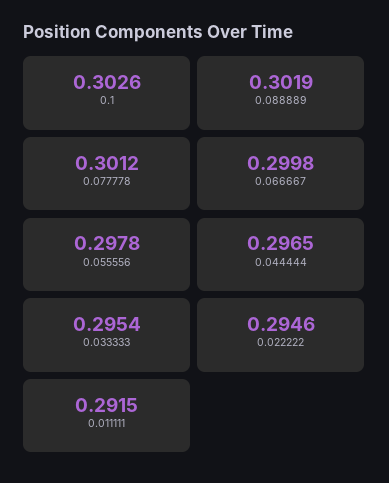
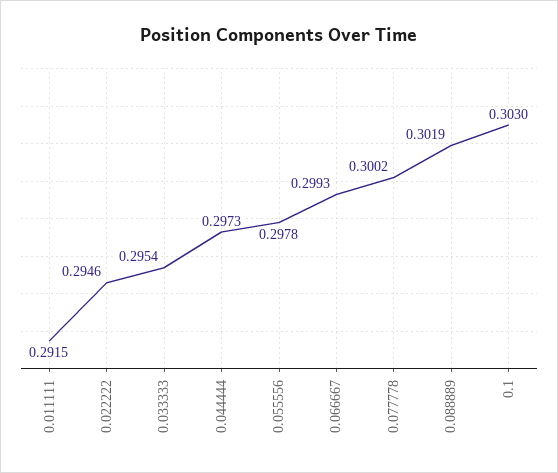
0.1: 0.3026 -> 0.303
0.077778: 0.3012 -> 0.3002
0.066667: 0.2998 -> 0.2993
0.044444: 0.2965 -> 0.2973

